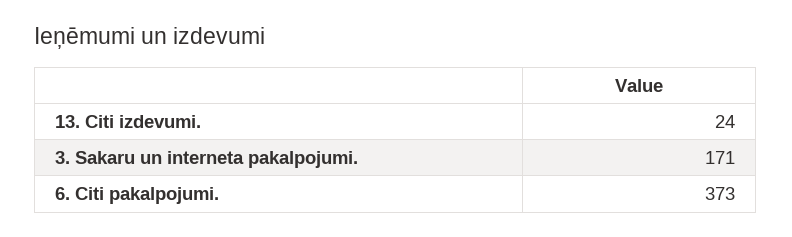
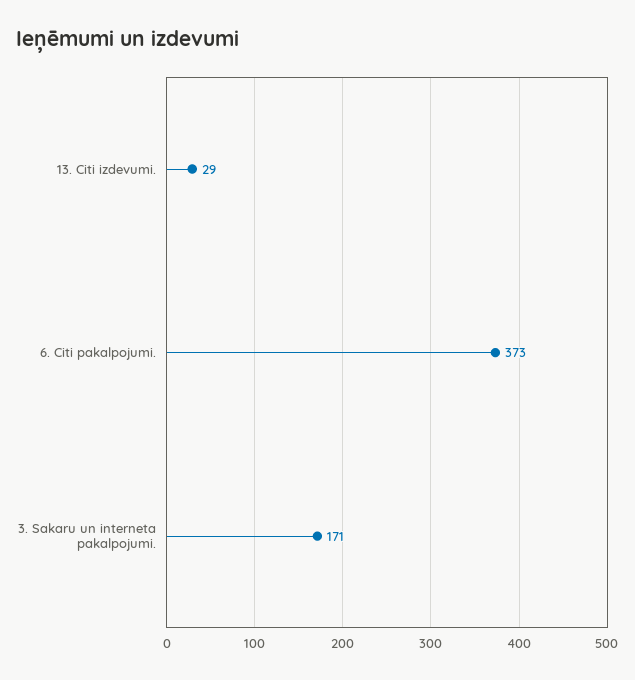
13. Citi izdevumi.: 24 -> 29

